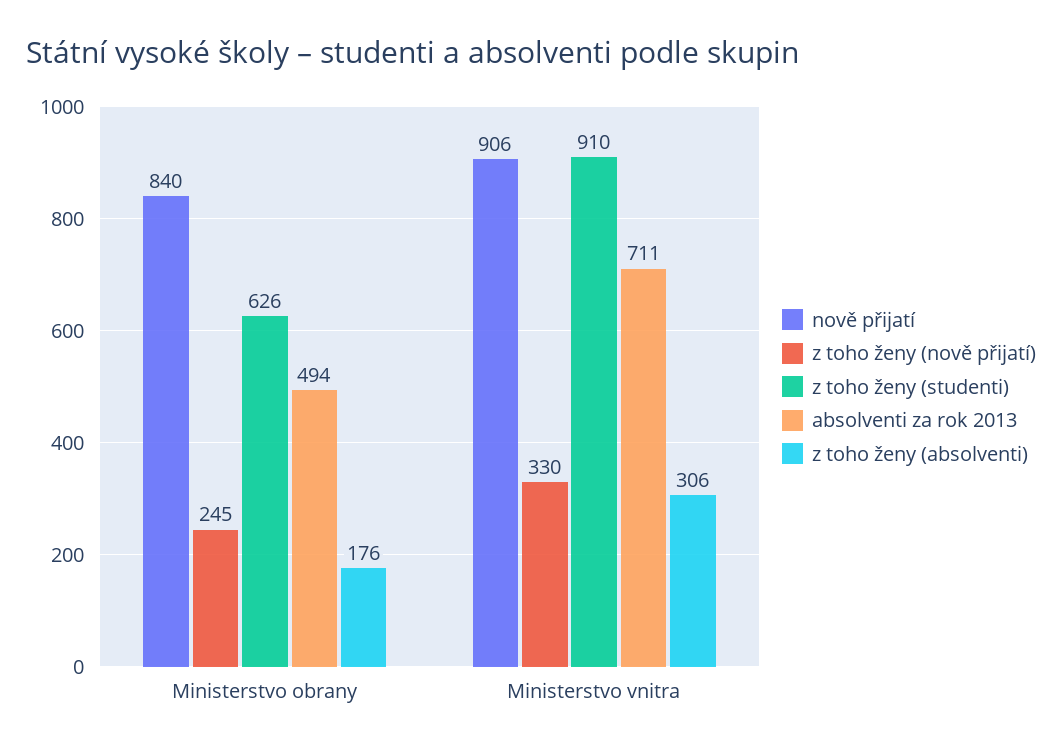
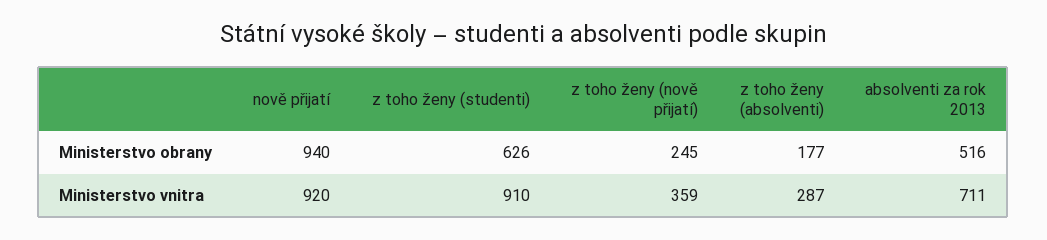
nově přijatí, Ministerstvo obrany: 840 -> 940
absolventi za rok 2013, Ministerstvo obrany: 494 -> 516
z toho ženy (absolventi), Ministerstvo obrany: 176 -> 177
nově přijatí, Ministerstvo vnitra: 906 -> 920
z toho ženy (nově přijatí), Ministerstvo vnitra: 330 -> 359
z toho ženy (absolventi), Ministerstvo vnitra: 306 -> 287

